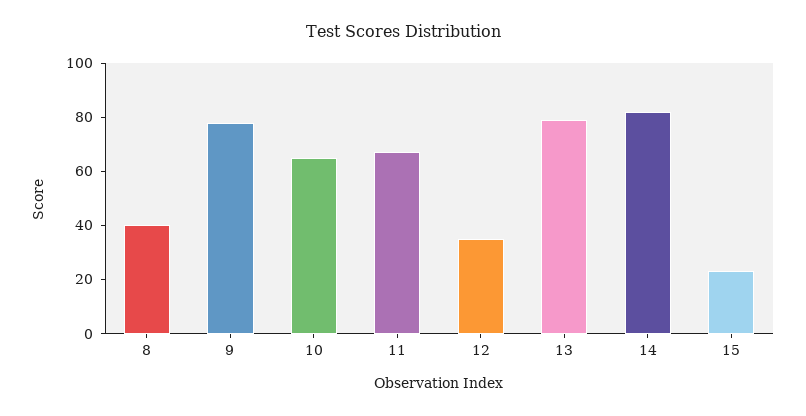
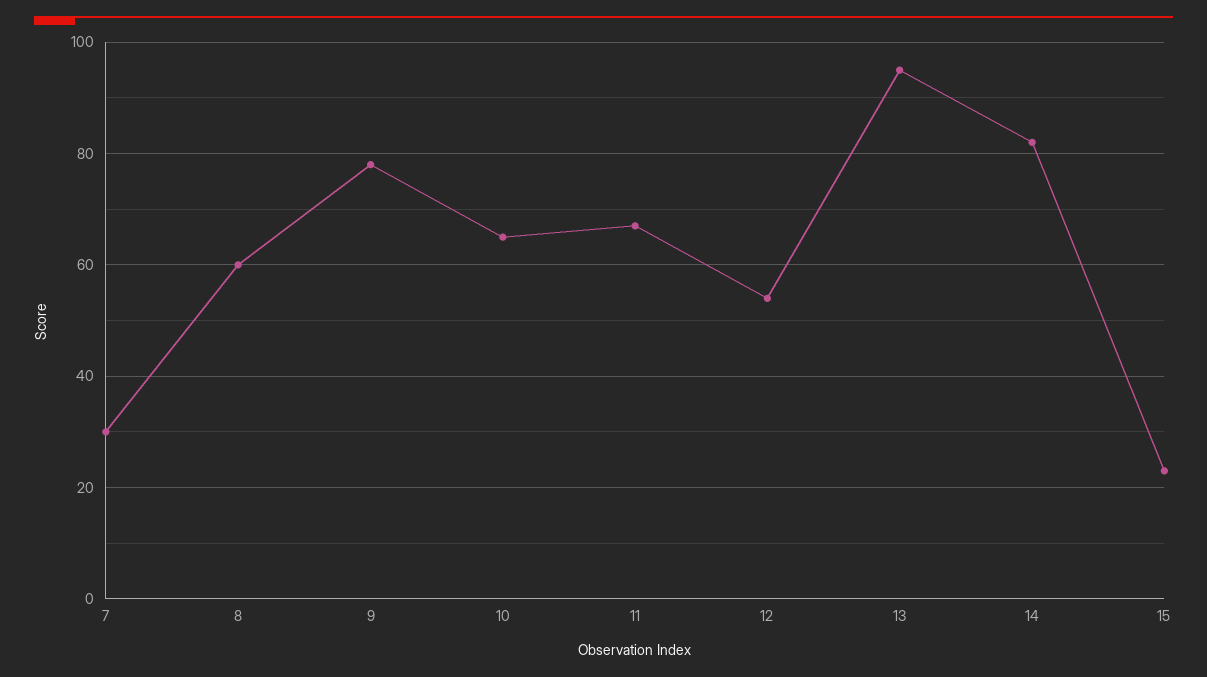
8: 40 -> 60
12: 35 -> 55
13: 80 -> 95
7: none -> 30

